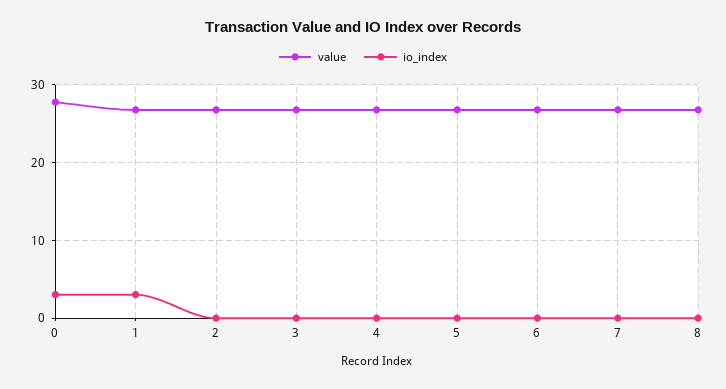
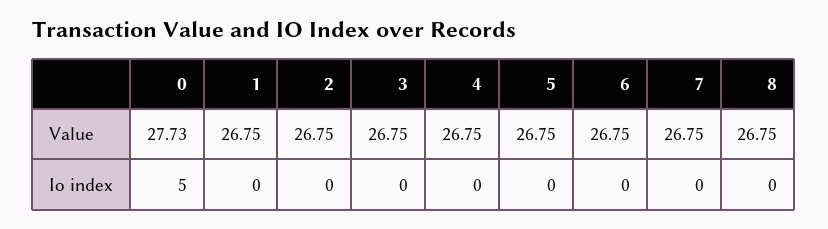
io_index, 0: 3 -> 5
io_index, 1: 3 -> 0

